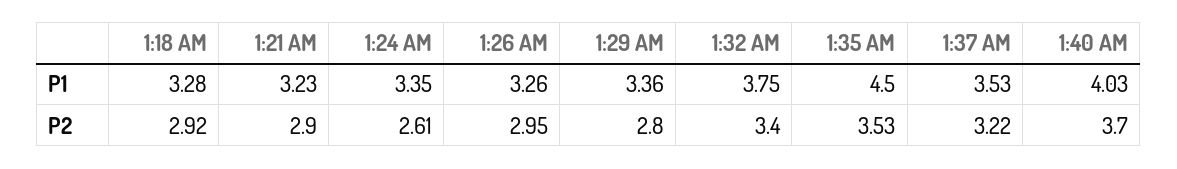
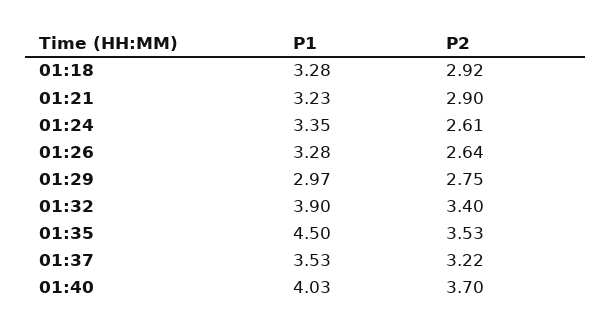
1:26 AM, P1: 3.26 -> 3.28
1:29 AM, P1: 3.36 -> 2.97
1:32 AM, P1: 3.75 -> 3.9
1:26 AM, P2: 2.95 -> 2.64
1:29 AM, P2: 2.8 -> 2.75

